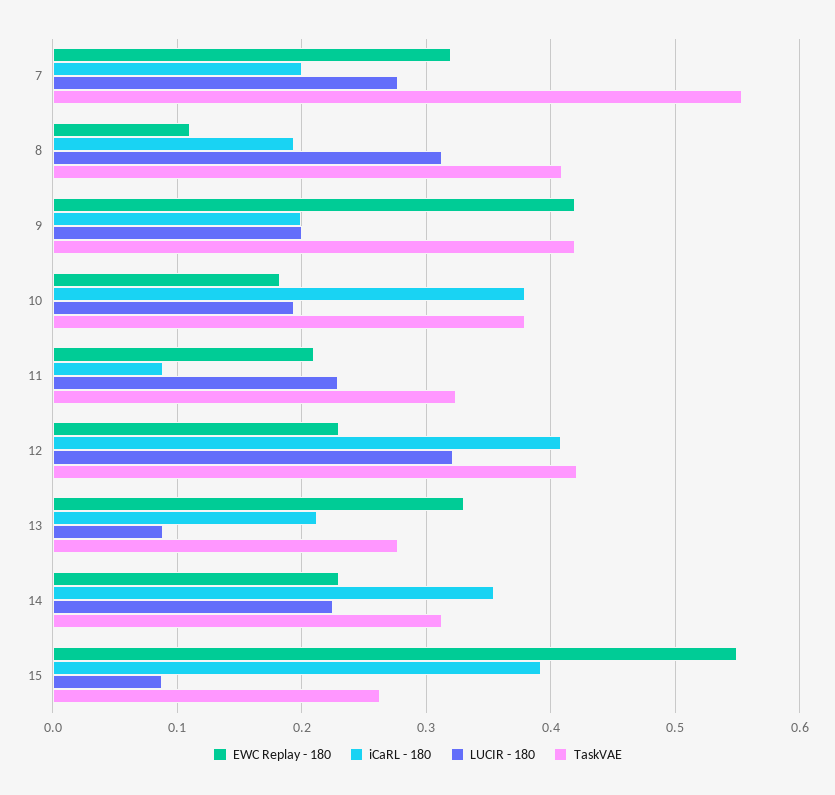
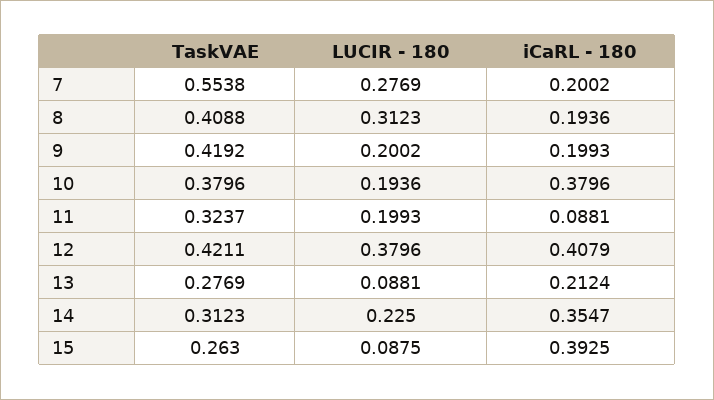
EWC Replay - 180, 7: 0.32 -> none
EWC Replay - 180, 8: 0.11 -> none
EWC Replay - 180, 9: 0.42 -> none
EWC Replay - 180, 10: 0.18 -> none
EWC Replay - 180, 11: 0.21 -> none
LUCIR - 180, 11: 0.23 -> 0.1993
EWC Replay - 180, 12: 0.23 -> none
LUCIR - 180, 12: 0.32 -> 0.3796
EWC Replay - 180, 13: 0.33 -> none
EWC Replay - 180, 14: 0.23 -> none
EWC Replay - 180, 15: 0.55 -> none

